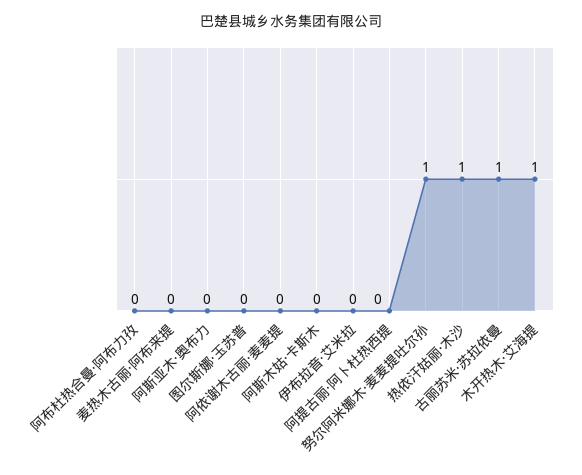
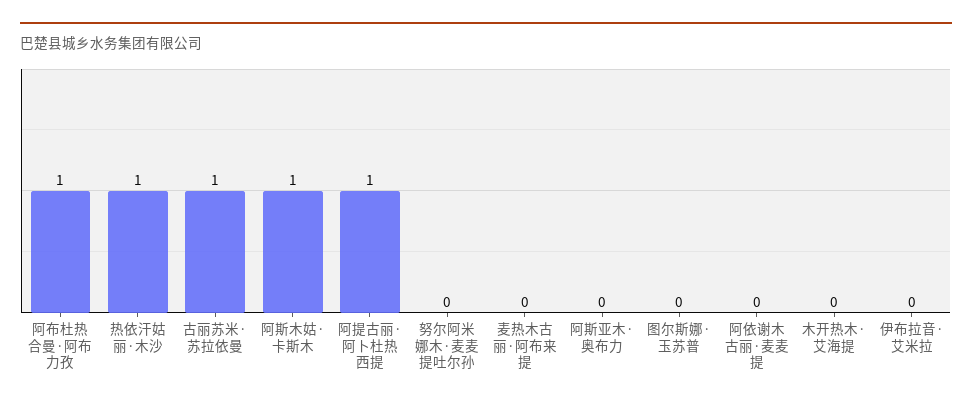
阿布杜热合曼·阿布力孜: 0 -> 1
阿斯木姑·卡斯木: 0 -> 1
阿提古丽·阿卜杜热西提: 0 -> 1
努尔阿米娜木·麦麦提吐尔孙: 1 -> 0
木开热木·艾海提: 1 -> 0

